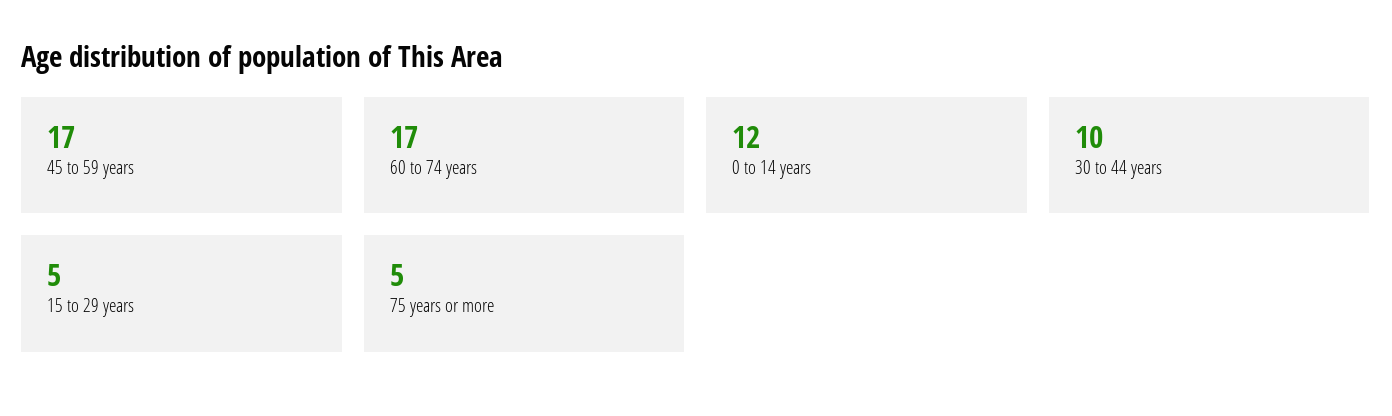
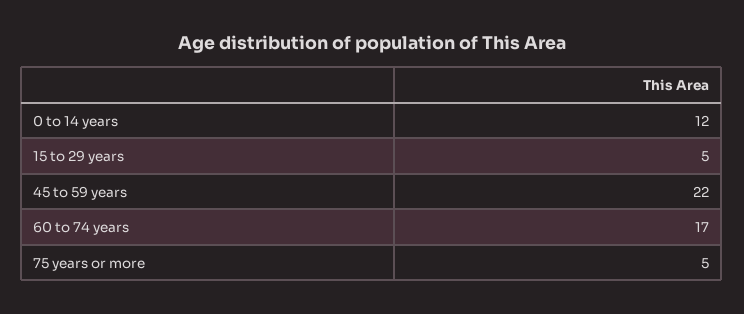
45 to 59 years: 17 -> 22
30 to 44 years: 10 -> none

